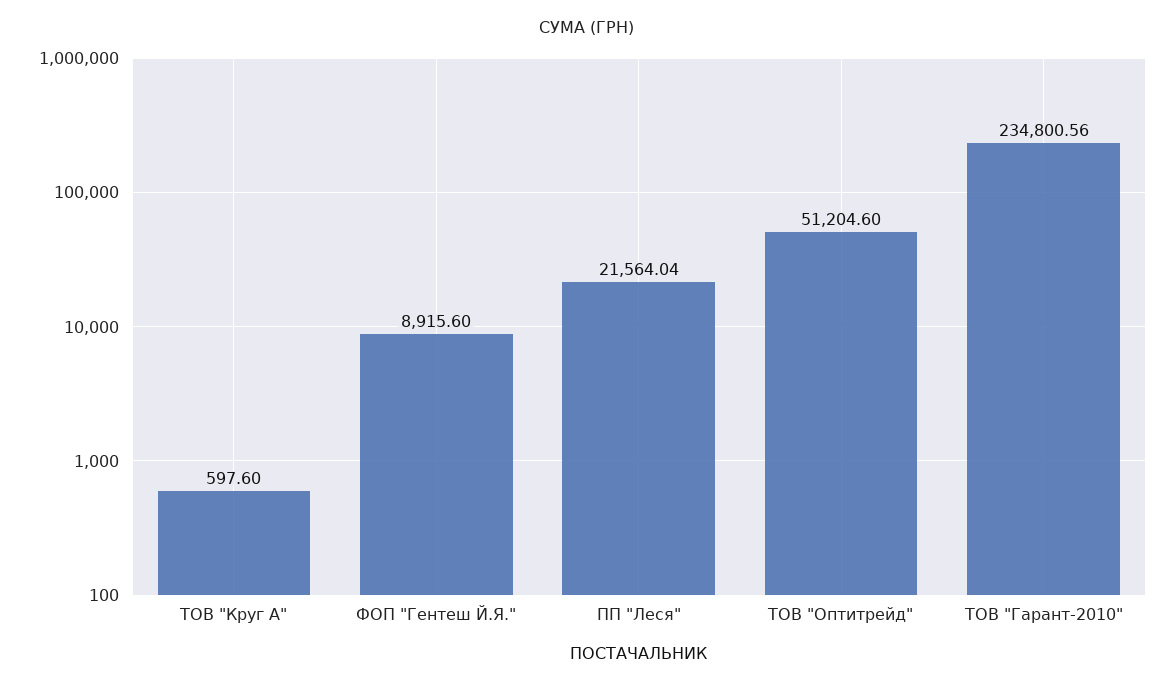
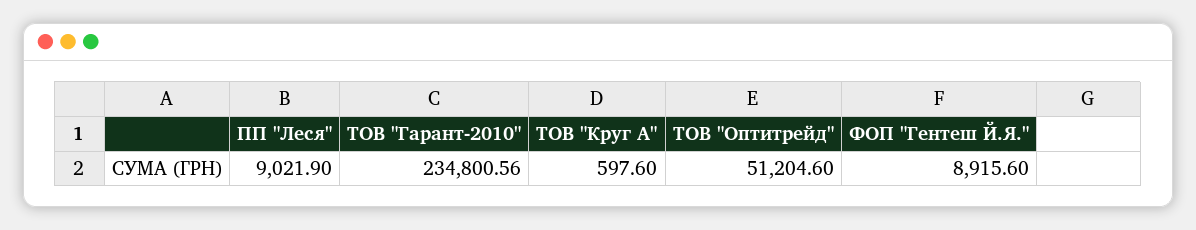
ПП "Леся": 21564.04 -> 9021.9

